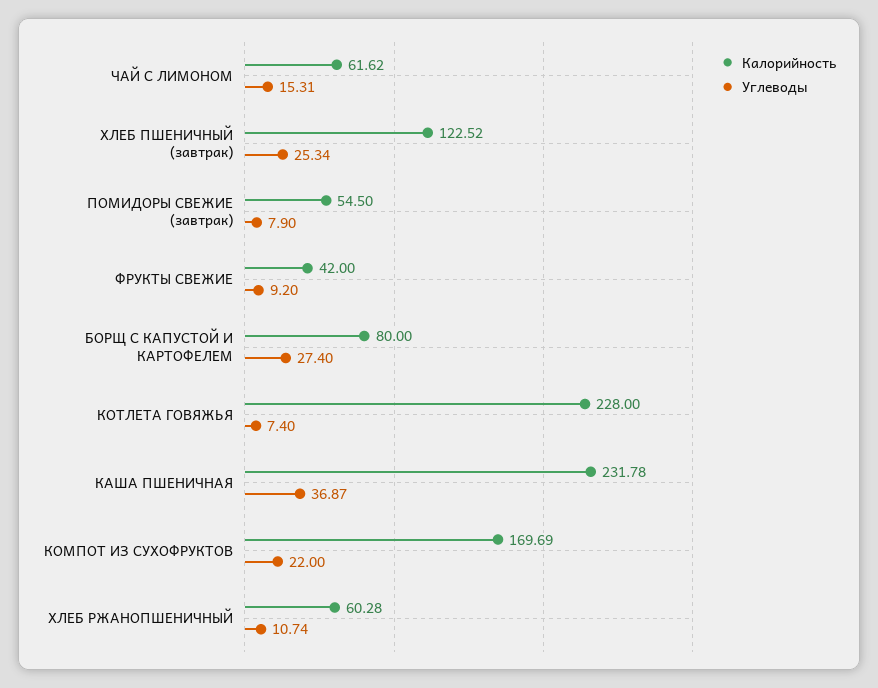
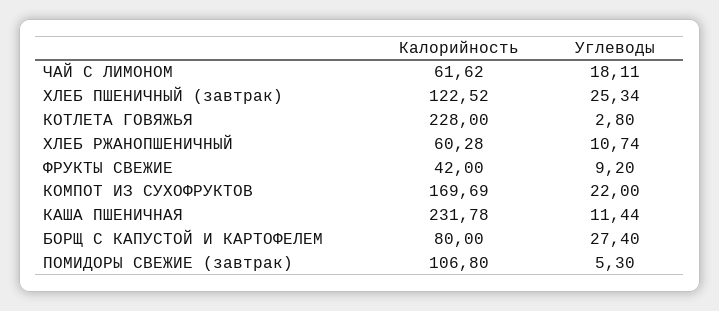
Углеводы, ЧАЙ С ЛИМОНОМ: 15.31 -> 18.11
Калорийность, ПОМИДОРЫ СВЕЖИЕ (завтрак): 54.5 -> 106.8
Углеводы, ПОМИДОРЫ СВЕЖИЕ (завтрак): 7.9 -> 5.3
Углеводы, КОТЛЕТА ГОВЯЖЬЯ: 7.4 -> 2.8
Углеводы, КАША ПШЕНИЧНАЯ: 36.87 -> 11.44

